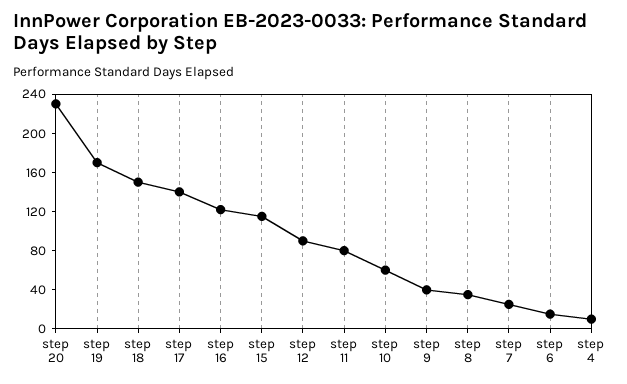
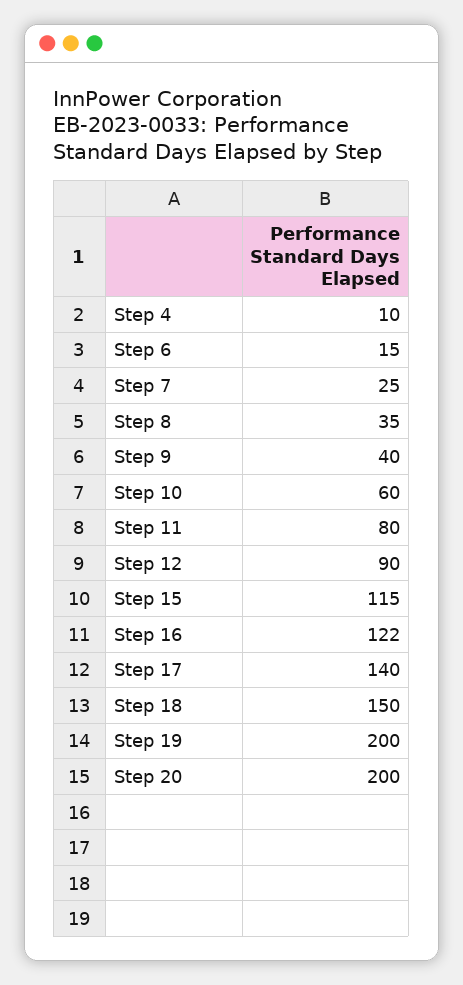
step 20: 230 -> 200
step 19: 170 -> 200

